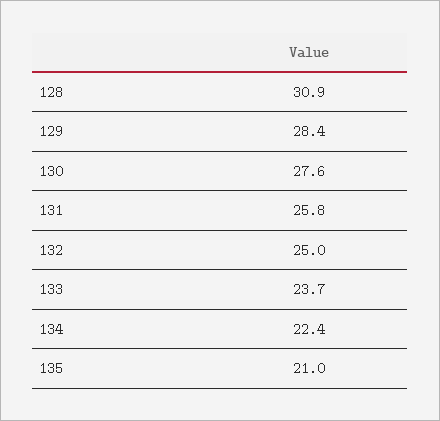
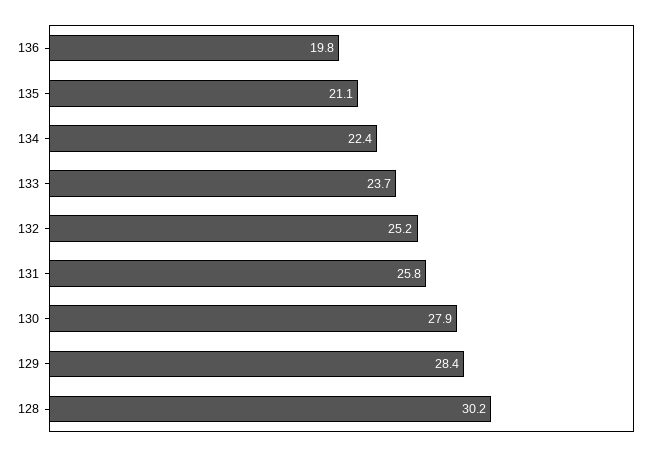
128: 30.9 -> 30.2
130: 27.6 -> 27.9
132: 25 -> 25.2
135: 21 -> 21.1
136: none -> 19.8

